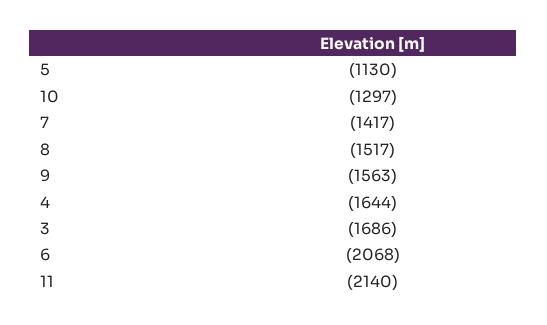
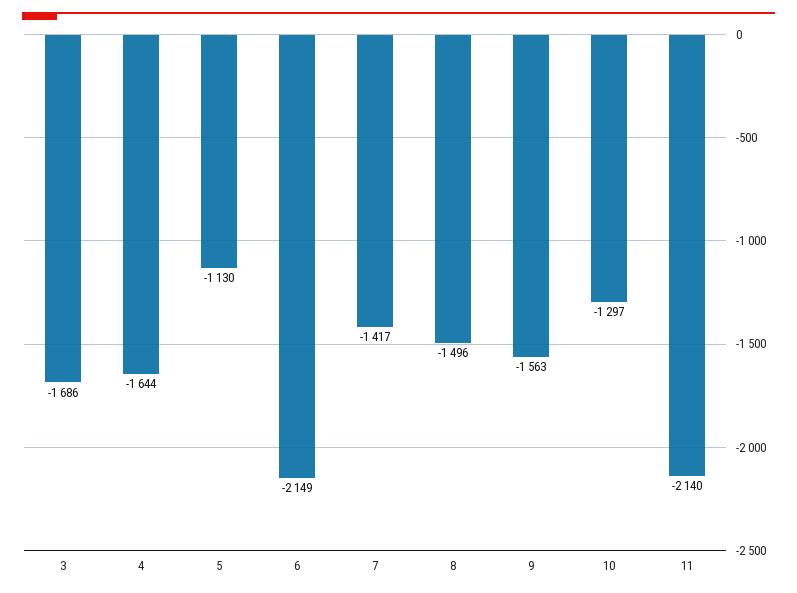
8: -1517 -> -1496
6: -2068 -> -2149

